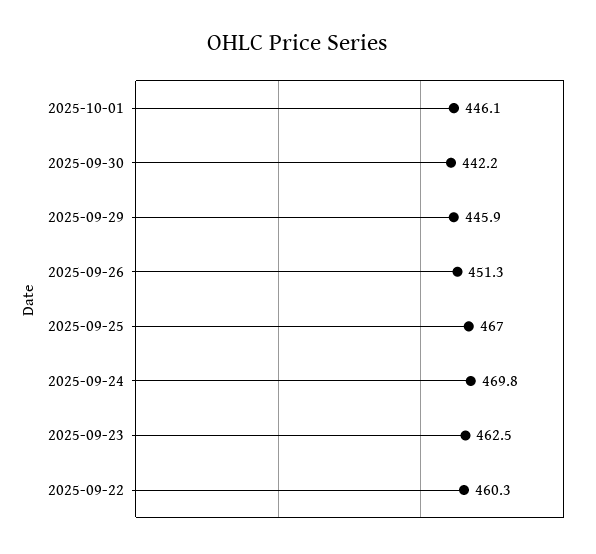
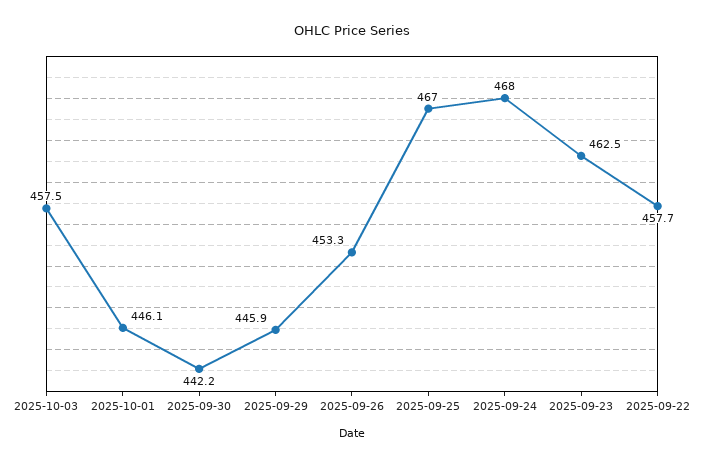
2025-09-26: 451.3 -> 453.3
2025-09-24: 469.8 -> 468
2025-09-22: 460.3 -> 457.7
2025-10-03: none -> 457.5

